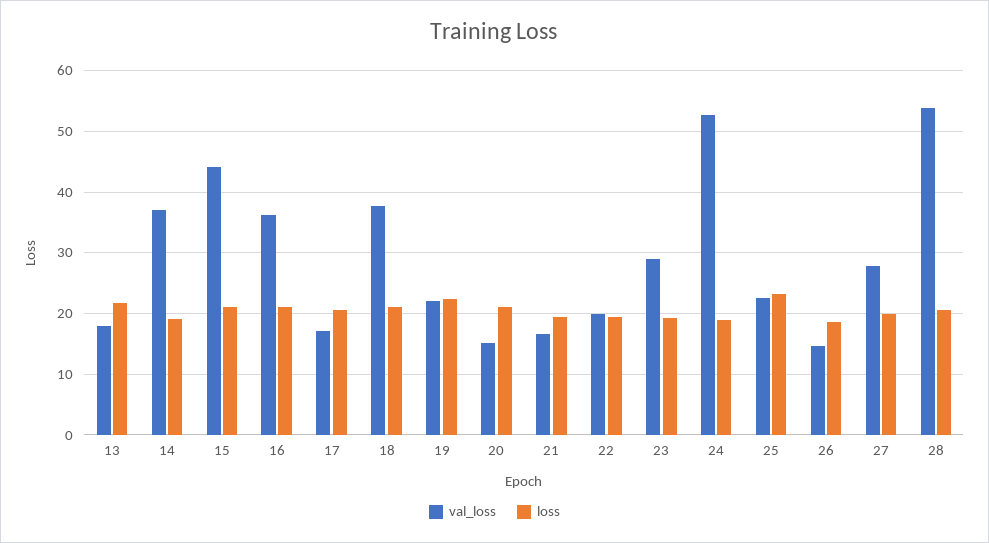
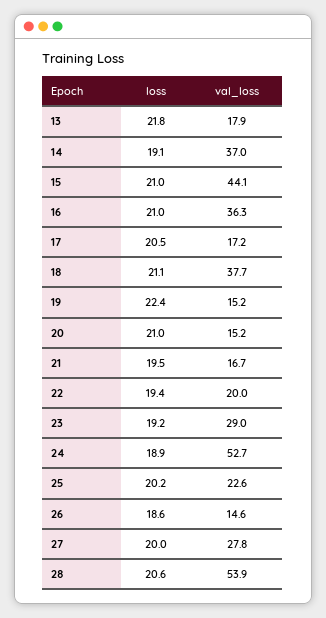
val_loss, 19: 22 -> 15.2
loss, 25: 23 -> 20.2

